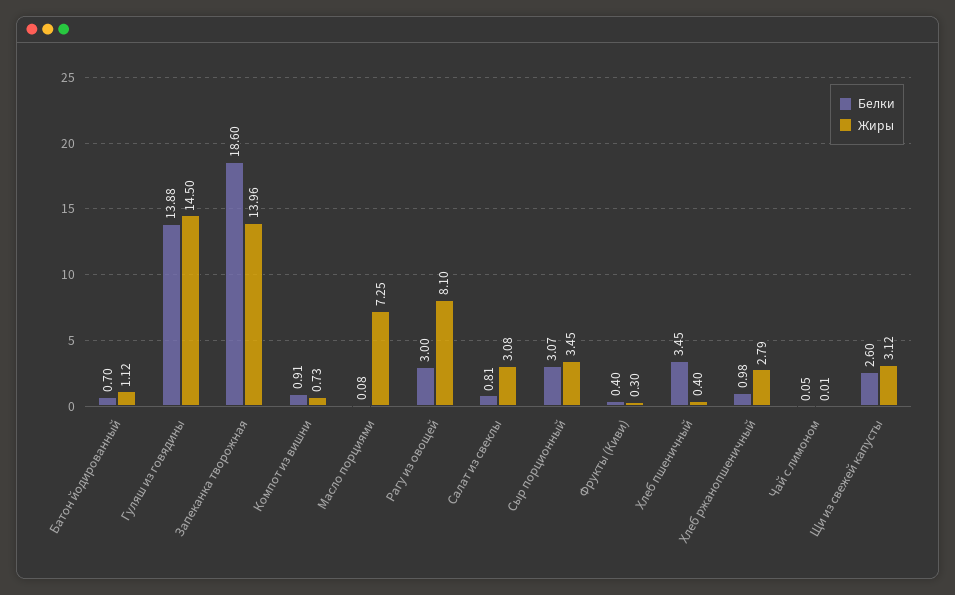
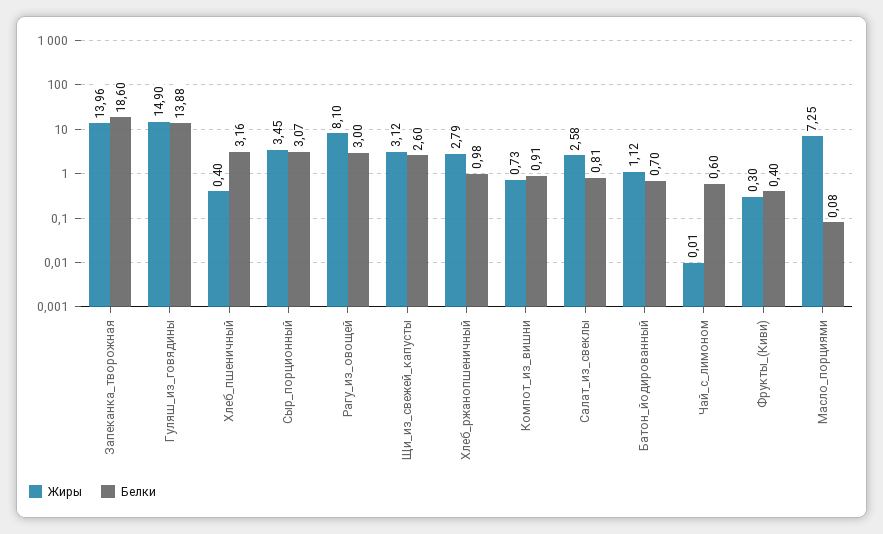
Жиры, Гуляш из говядины: 14.5 -> 14.9
Жиры, Салат из свеклы: 3.08 -> 2.58
Белки, Хлеб пшеничный: 3.45 -> 3.16
Белки, Чай с лимоном: 0.05 -> 0.6

